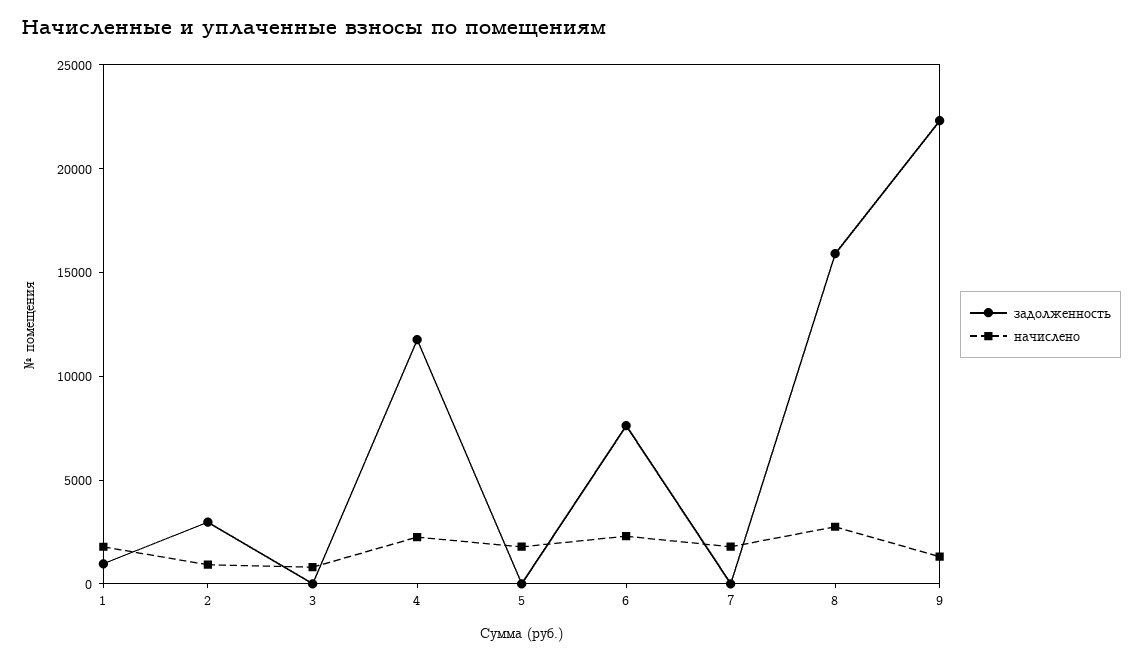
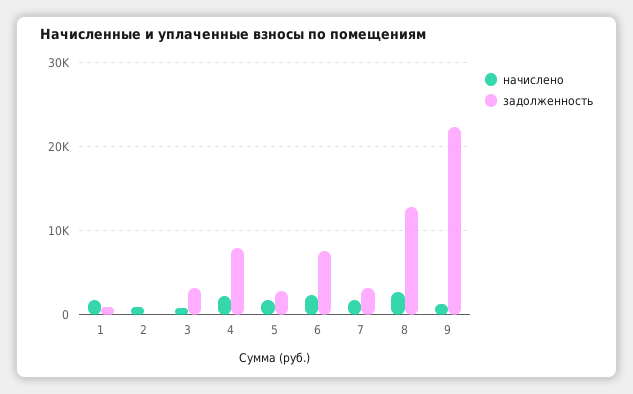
задолженность, 2: 3000 -> 0
задолженность, 3: 0 -> 3000
задолженность, 4: 12000 -> 8000
задолженность, 5: 0 -> 3000
задолженность, 7: 0 -> 3000
задолженность, 8: 16000 -> 13000

